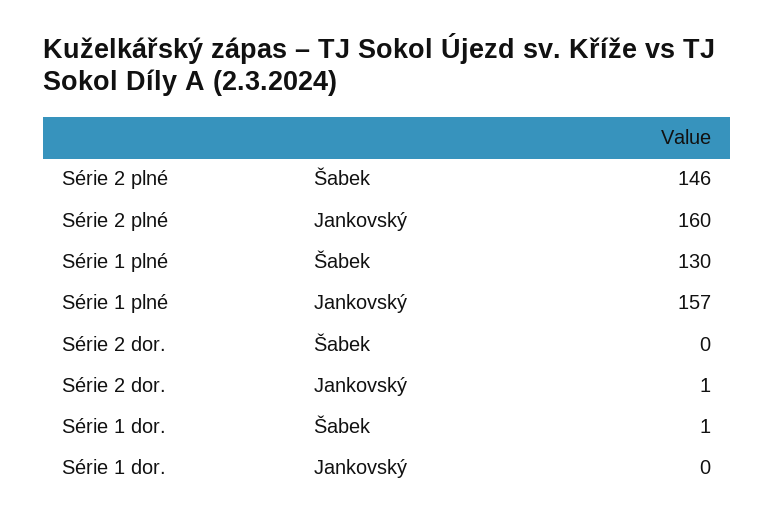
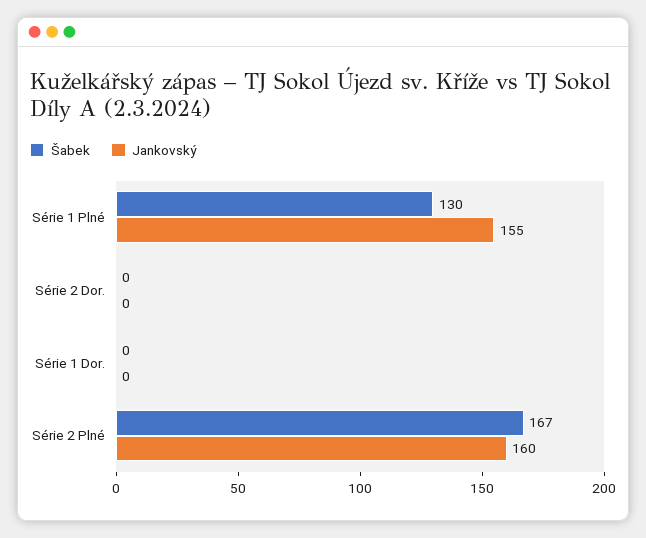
Šabek, Série 2 plné: 146 -> 167
Jankovský, Série 1 plné: 157 -> 155
Jankovský, Série 2 dor.: 1 -> 0
Šabek, Série 1 dor.: 1 -> 0

